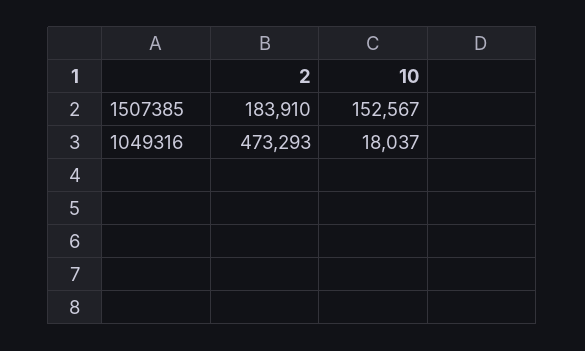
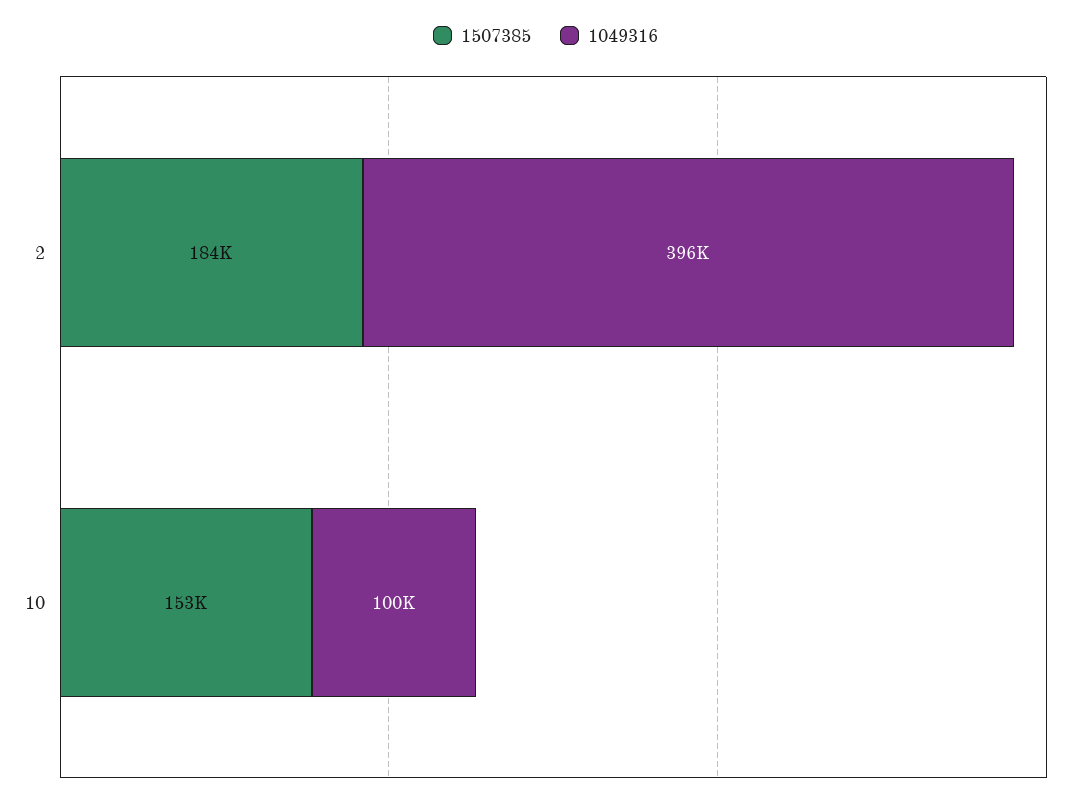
1049316, 2: 473293 -> 396000
1049316, 10: 18037 -> 100000

